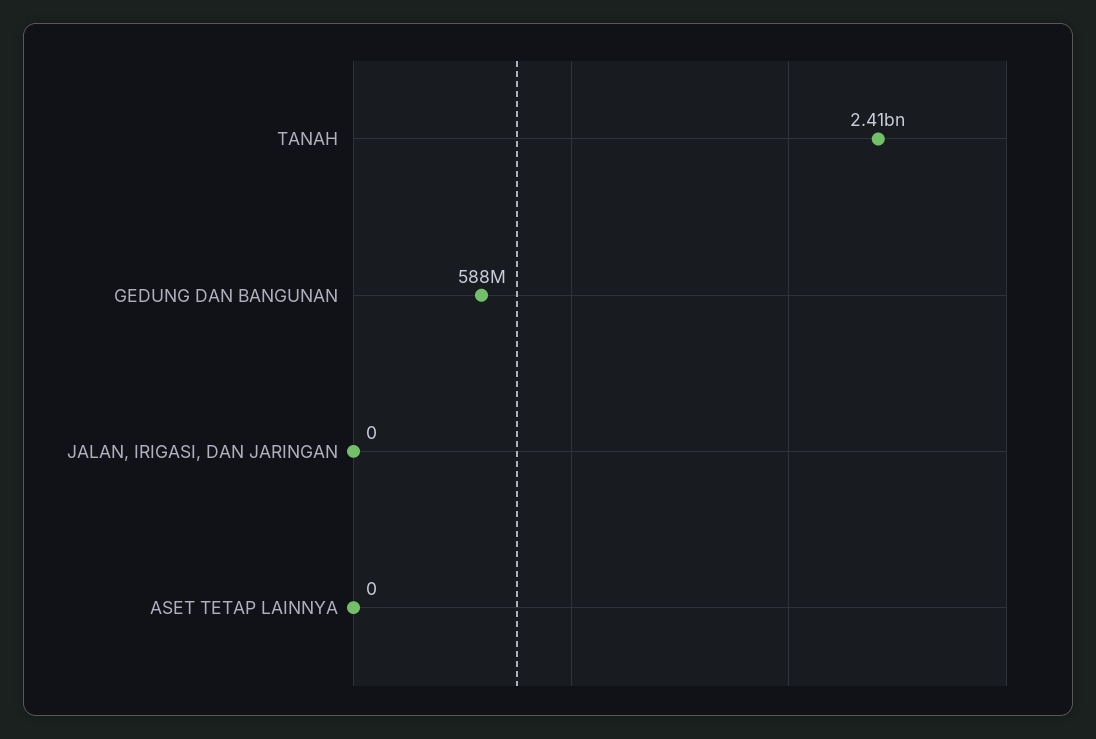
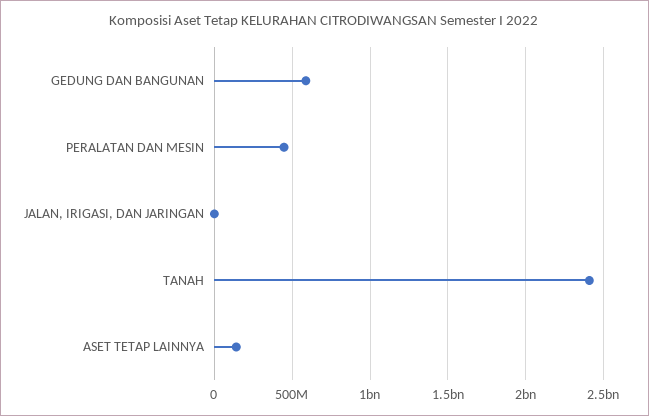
ASET TETAP LAINNYA: 0 -> 150000000
PERALATAN DAN MESIN: none -> 450000000

